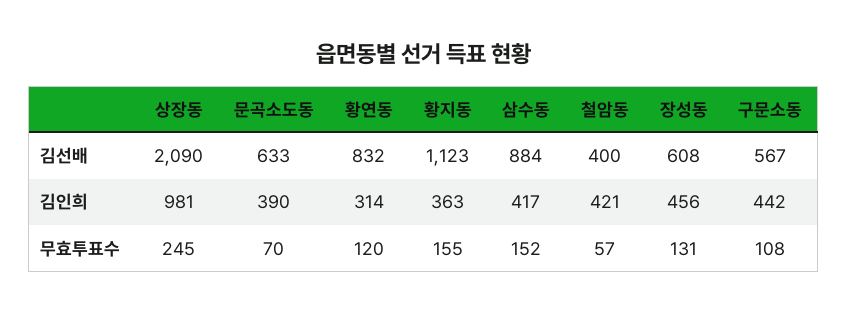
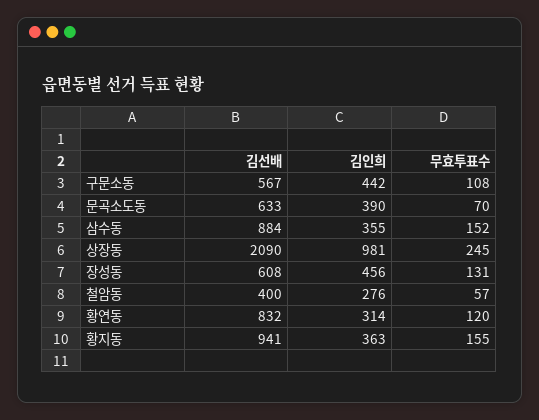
황지동, 김선배: 1123 -> 941
삼수동, 김인희: 417 -> 355
철암동, 김인희: 421 -> 276

